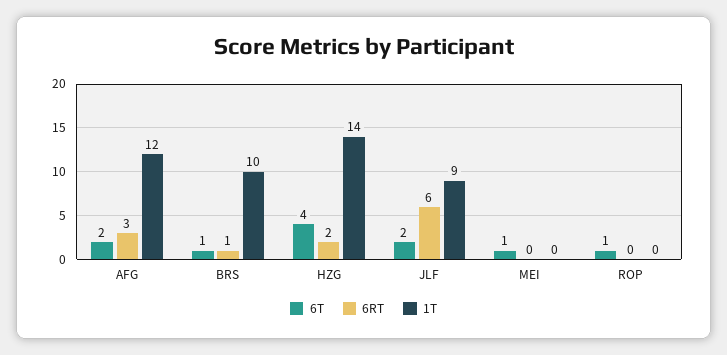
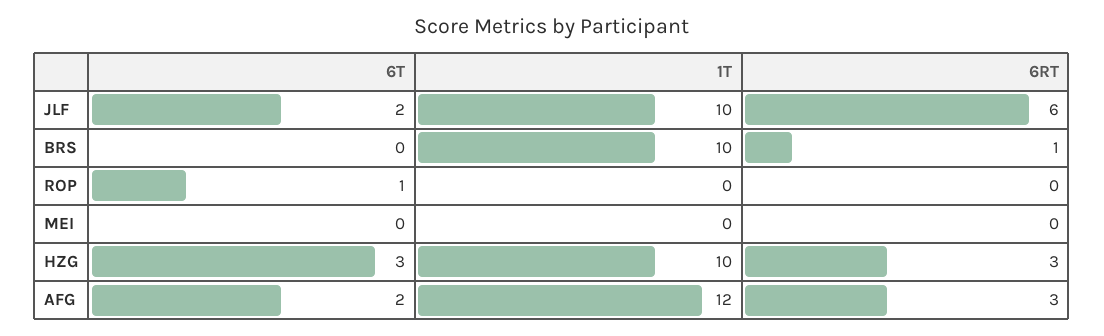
6T, BRS: 1 -> 0
6T, HZG: 4 -> 3
6RT, HZG: 2 -> 3
1T, HZG: 14 -> 10
1T, JLF: 9 -> 10
6T, MEI: 1 -> 0

